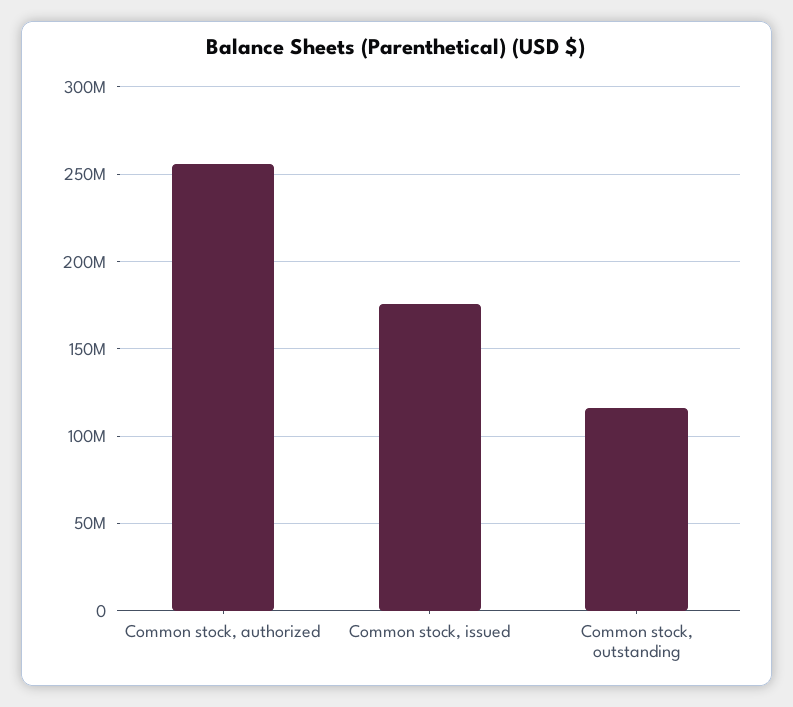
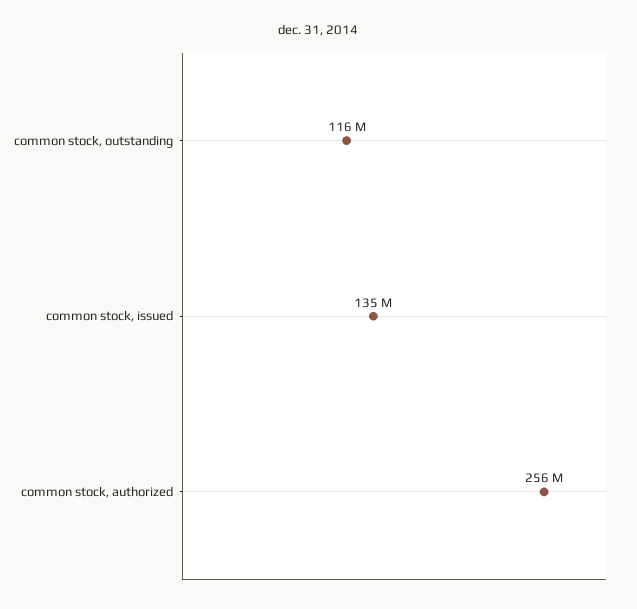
Common stock, issued: 175000000 -> 135000000

